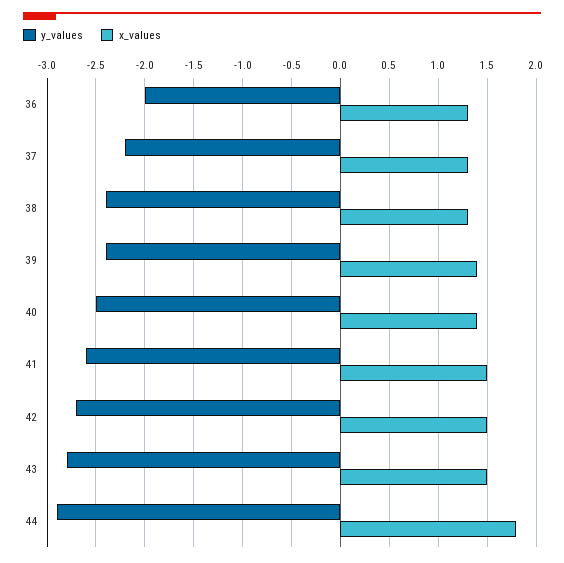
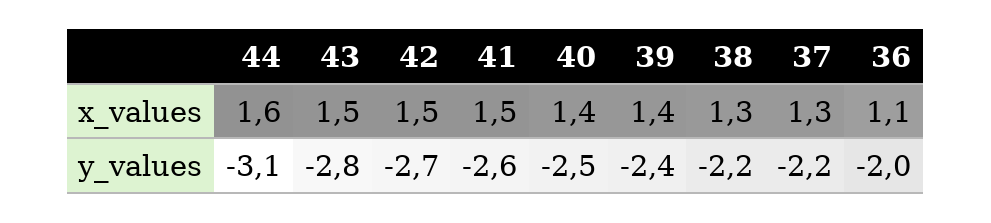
x_values, 36: 1.3 -> 1.1
y_values, 38: -2.4 -> -2.2
y_values, 44: -2.9 -> -3.1
x_values, 44: 1.8 -> 1.6

